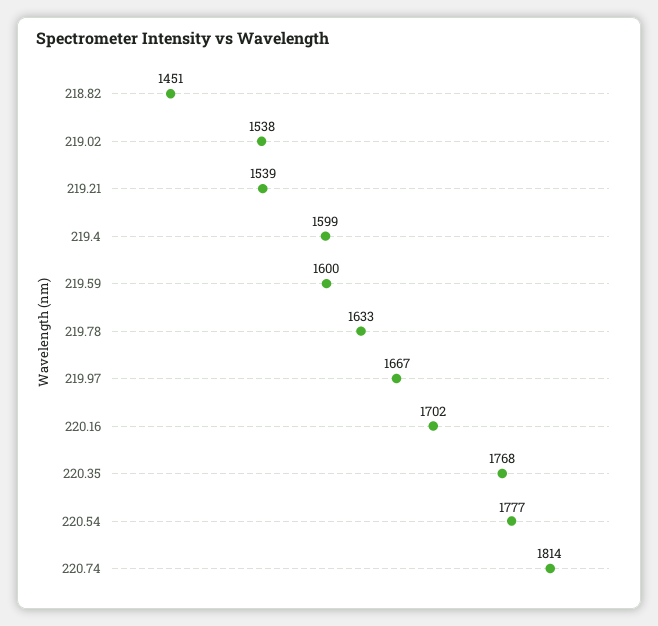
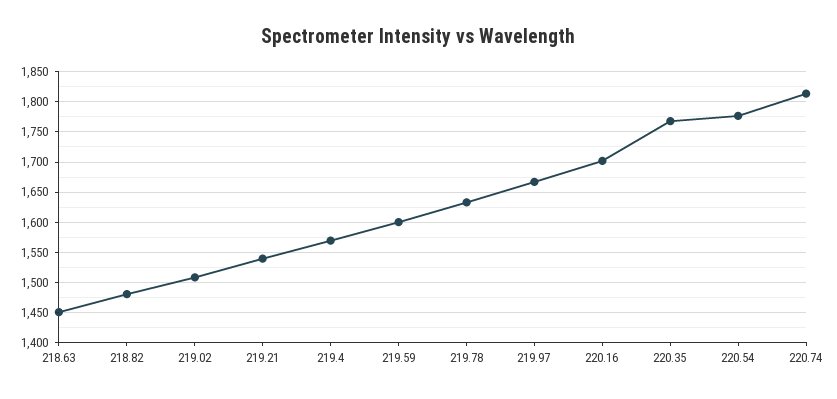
218.82: 1451 -> 1480
219.02: 1538 -> 1510
219.4: 1599 -> 1570
218.63: none -> 1450

